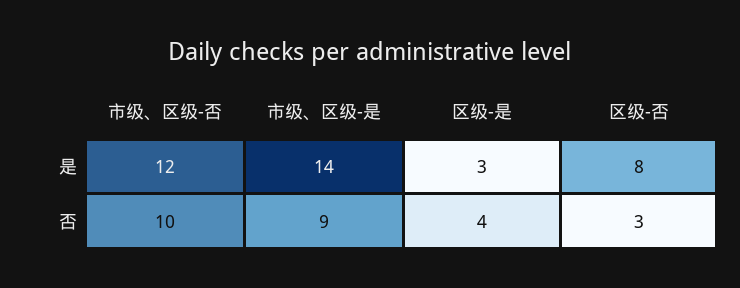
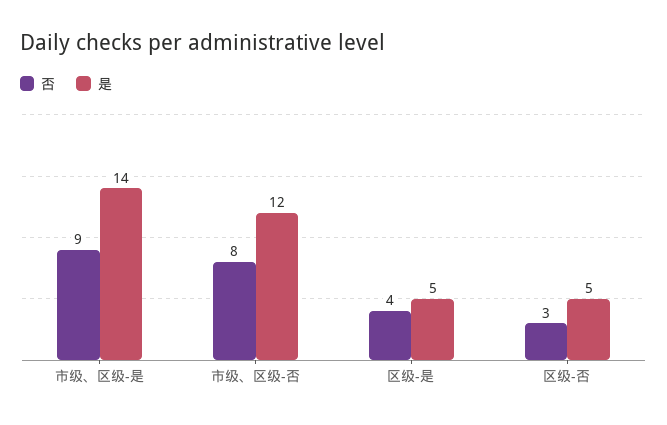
是, 区级-是: 3 -> 5
是, 区级-否: 8 -> 5
否, 市级、区级-否: 10 -> 8

